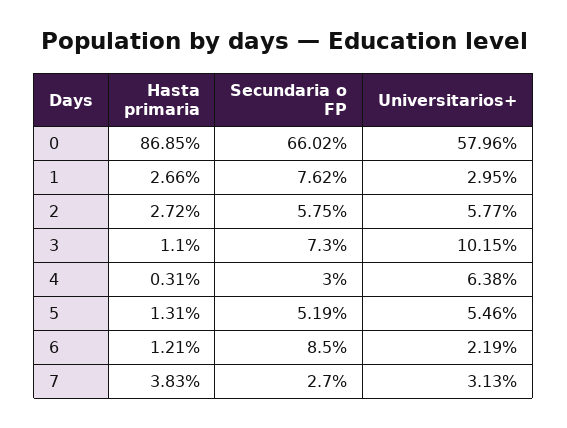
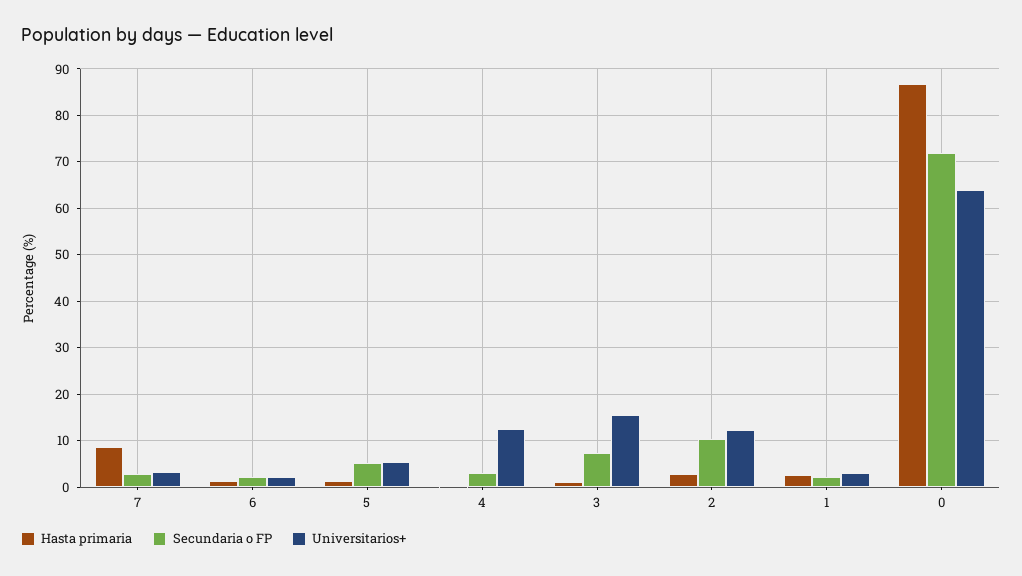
Secundaria o FP, 0: 66.02 -> 72
Universitarios+, 0: 57.96 -> 64
Secundaria o FP, 1: 7.62 -> 2
Secundaria o FP, 2: 5.75 -> 10
Universitarios+, 2: 5.77 -> 12
Universitarios+, 3: 10.15 -> 16
Universitarios+, 4: 6.38 -> 12
Secundaria o FP, 6: 8.5 -> 2
Hasta primaria, 7: 3.83 -> 8

